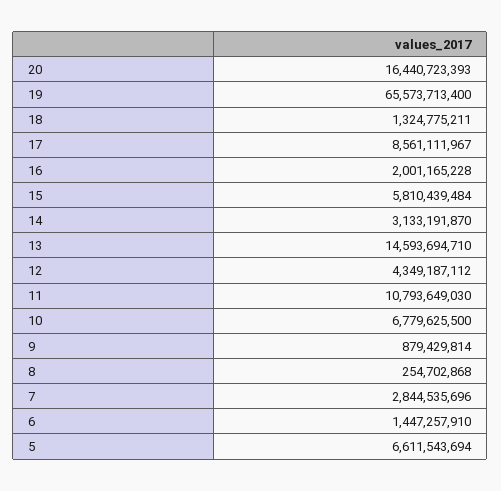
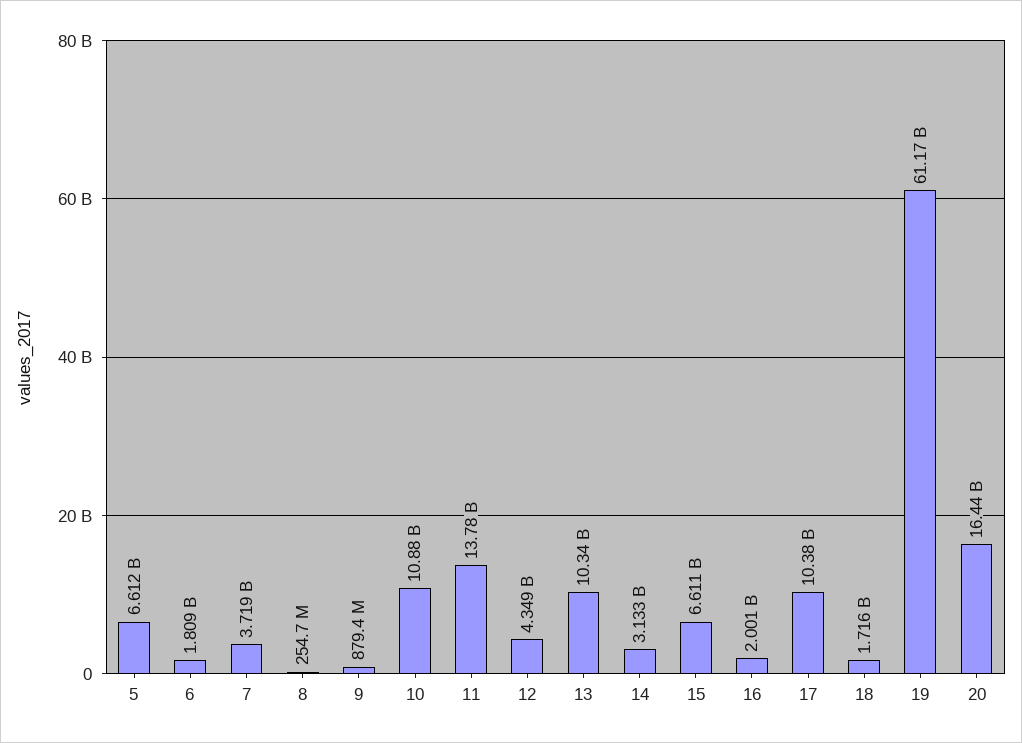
19: 65573713400 -> 61170000000
18: 1324775211 -> 1716000000
17: 8561111967 -> 10380000000
15: 5810439484 -> 6611000000
13: 14593694710 -> 10340000000
11: 10793649030 -> 13780000000
10: 6779625500 -> 10880000000
7: 2844535696 -> 3719000000
6: 1447257910 -> 1809000000

